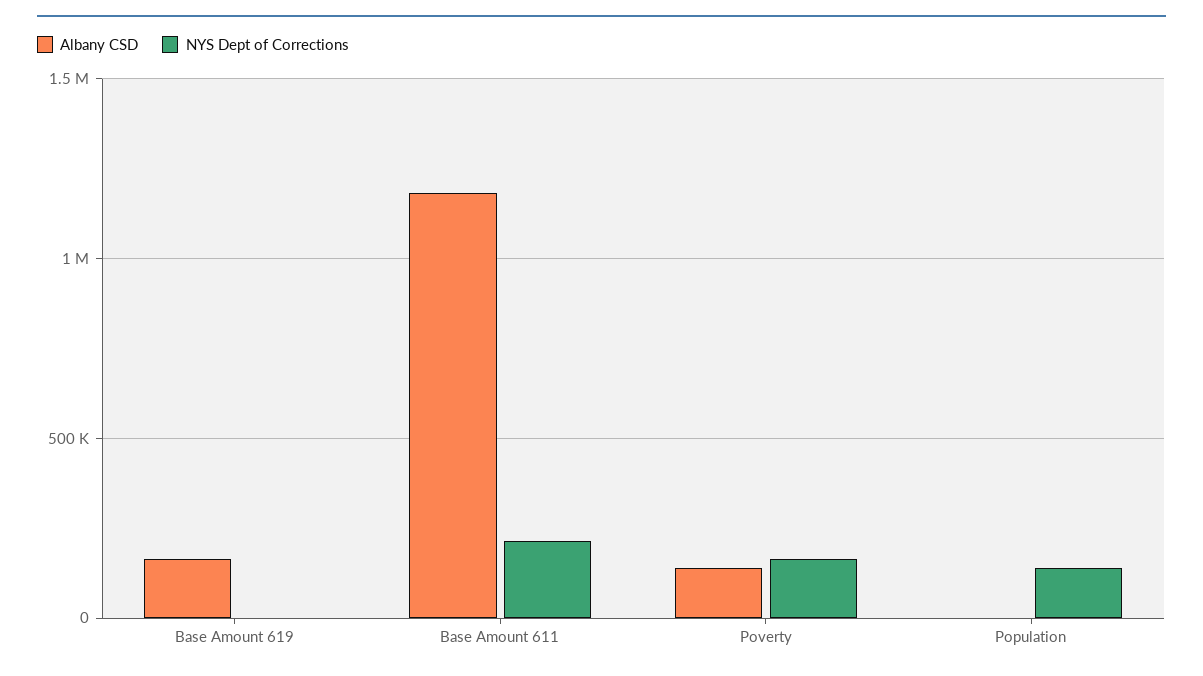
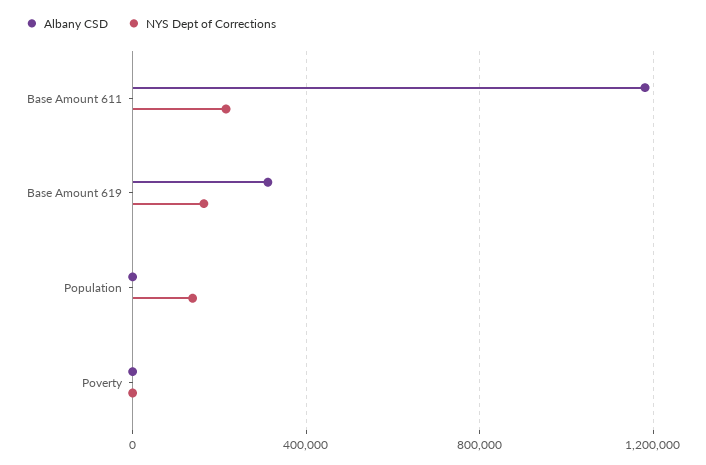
Albany CSD, Base Amount 619: 150000 -> 300000
NYS Dept of Corrections, Base Amount 619: 0 -> 150000
Albany CSD, Poverty: 150000 -> 0
NYS Dept of Corrections, Poverty: 150000 -> 0

